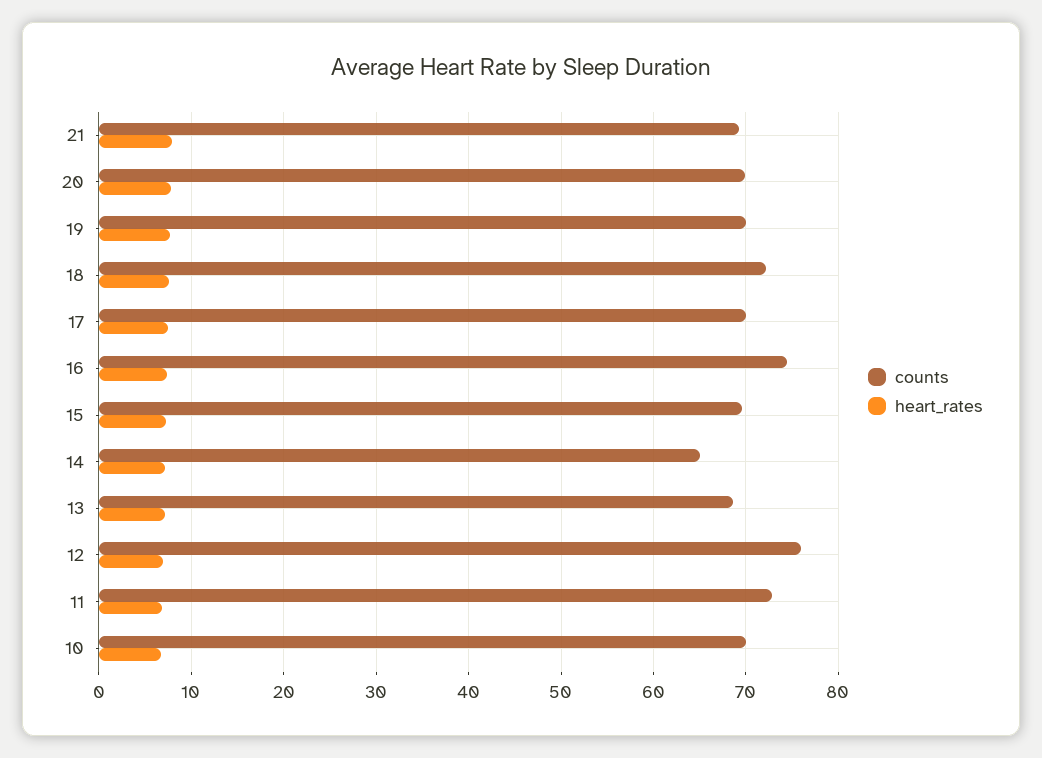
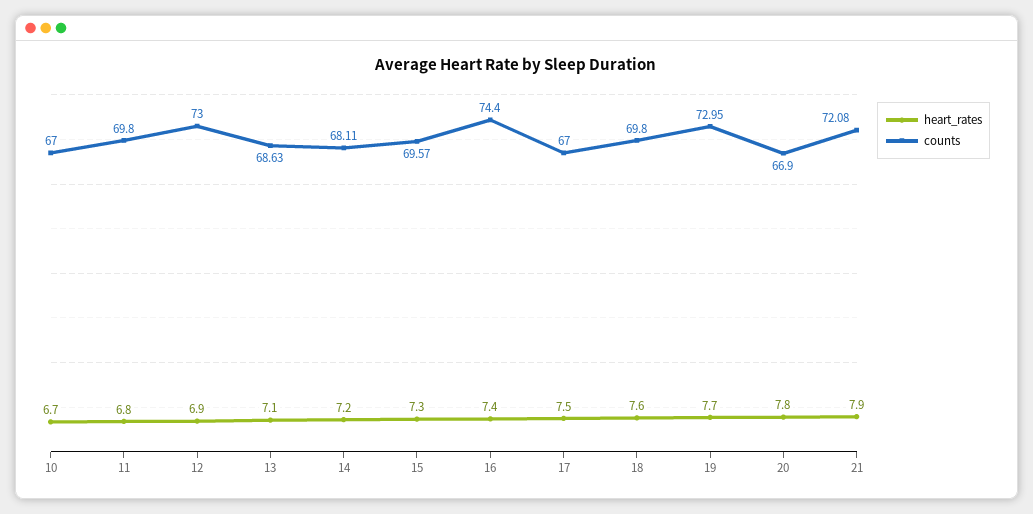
counts, 21: 69 -> 72.08
counts, 20: 70 -> 66.9
counts, 19: 70 -> 72.95
counts, 18: 72 -> 69.8
counts, 17: 70 -> 67
counts, 14: 65 -> 68.11
counts, 12: 76 -> 73
counts, 11: 73 -> 69.8
counts, 10: 70 -> 67

